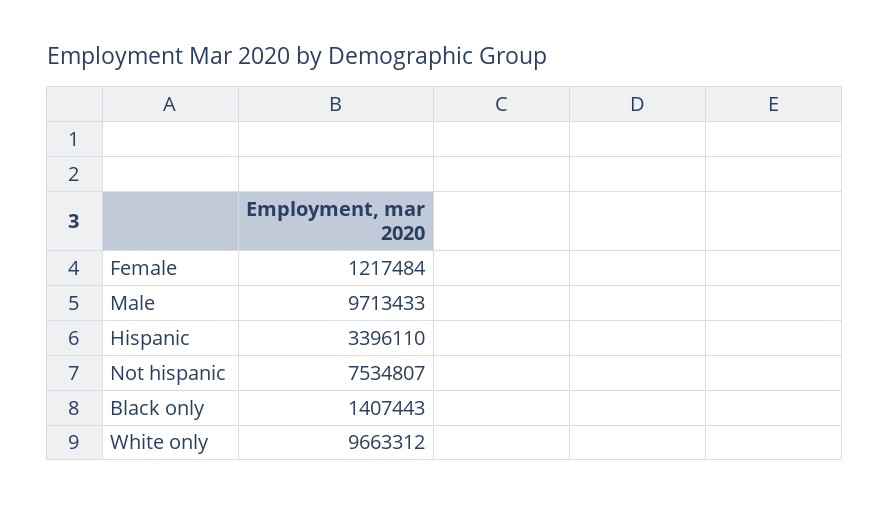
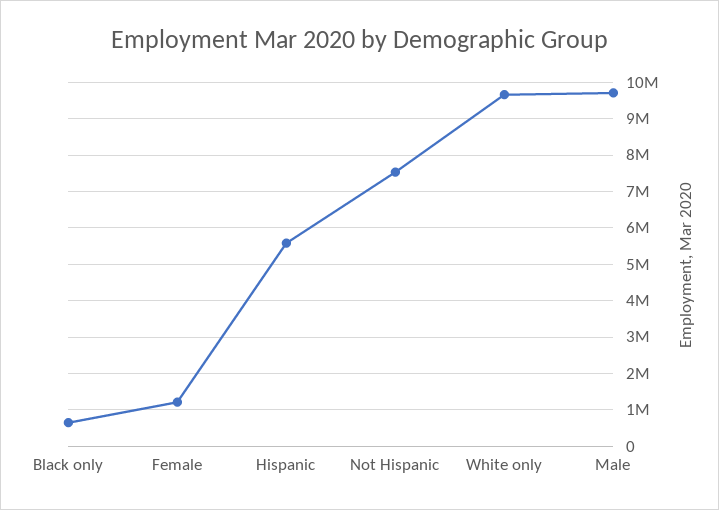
Hispanic: 3396110 -> 5600000
Black only: 1407443 -> 600000

